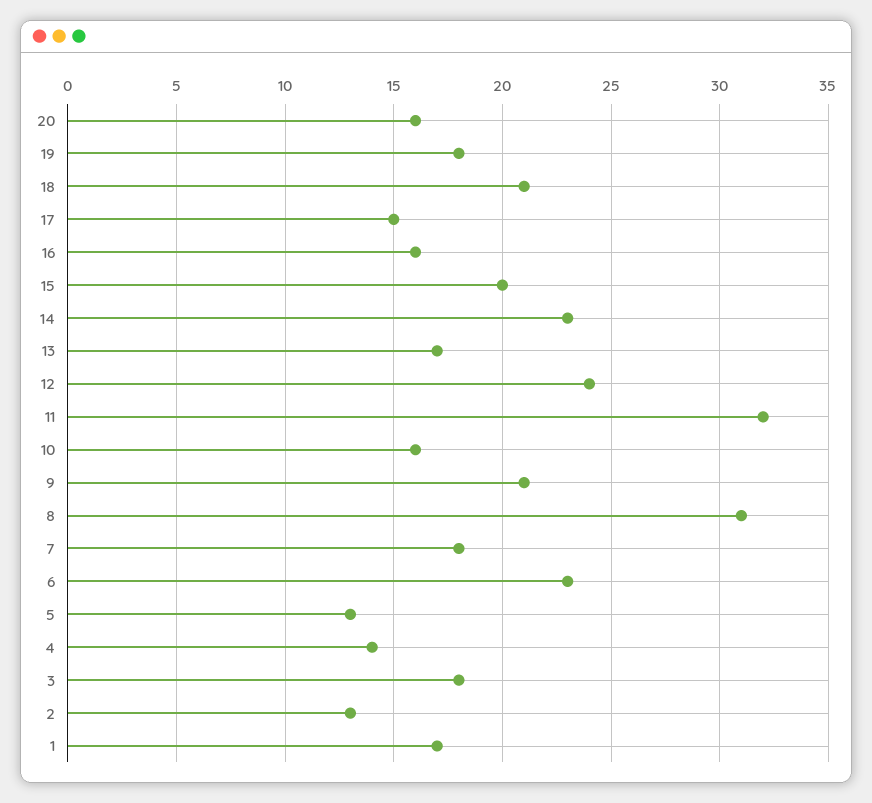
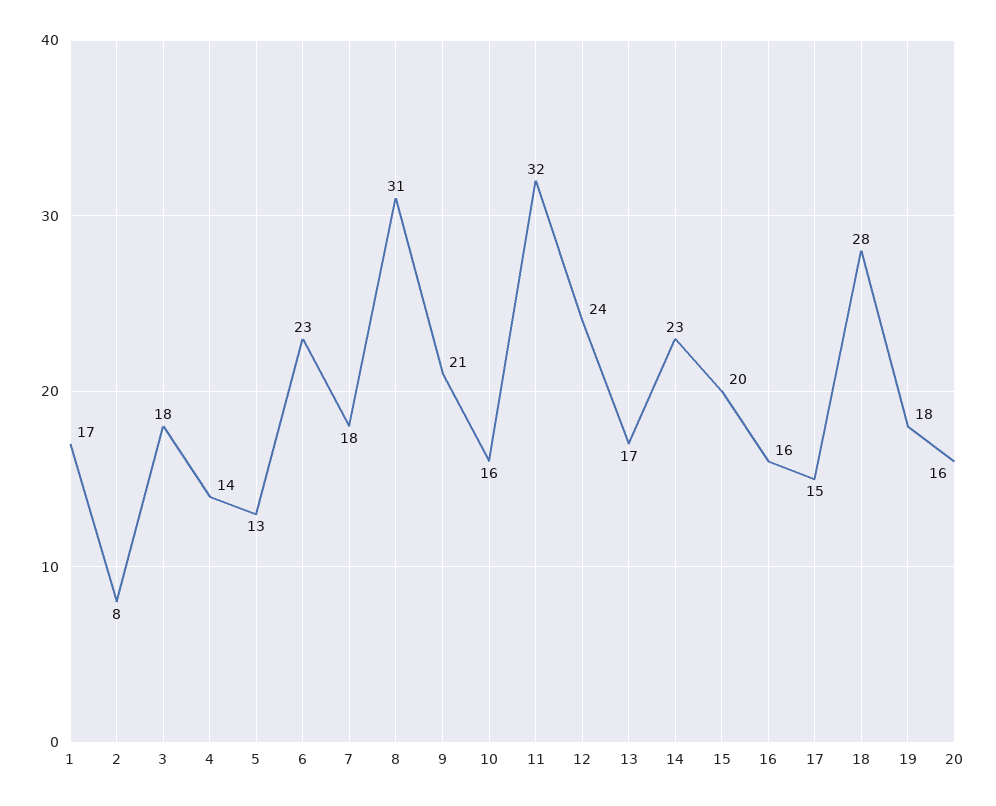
18: 21 -> 28
2: 13 -> 8

